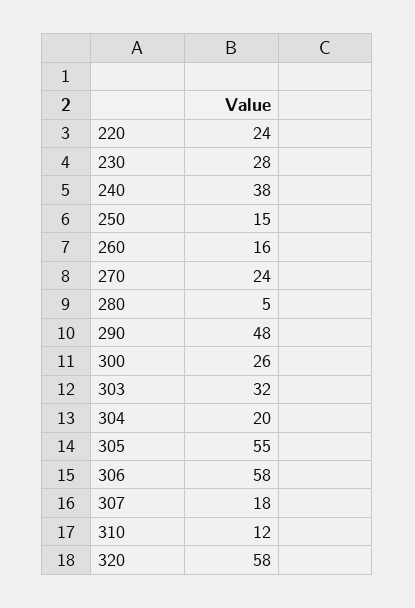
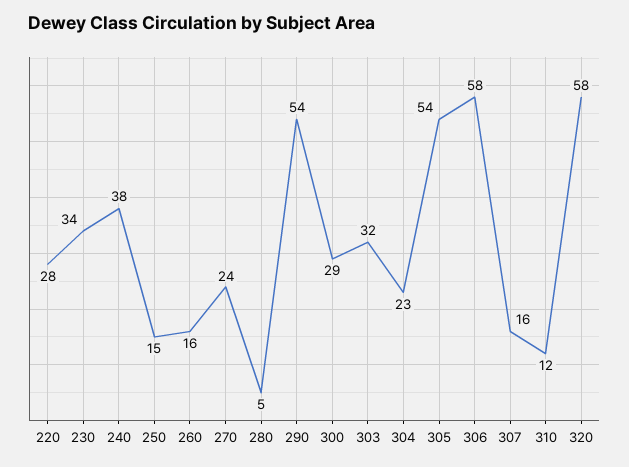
220: 24 -> 28
230: 28 -> 34
290: 48 -> 54
300: 26 -> 29
304: 20 -> 23
305: 55 -> 54
307: 18 -> 16

